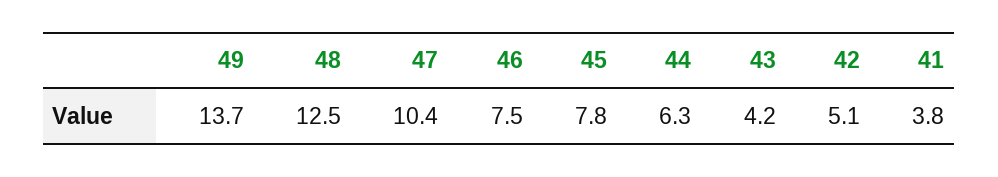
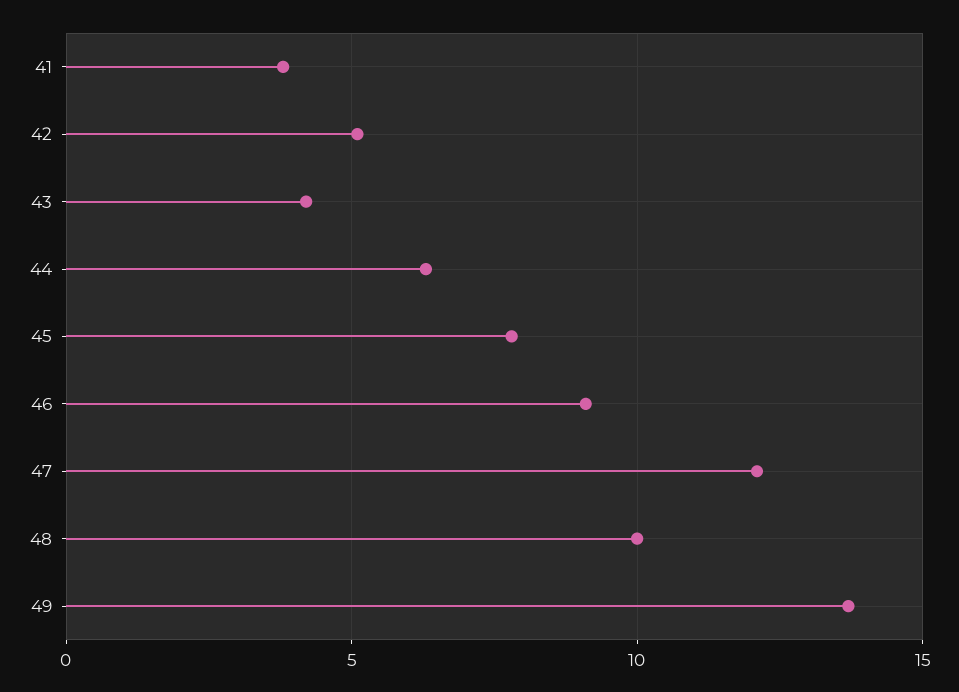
48: 12.5 -> 10
47: 10.4 -> 12
46: 7.5 -> 9

